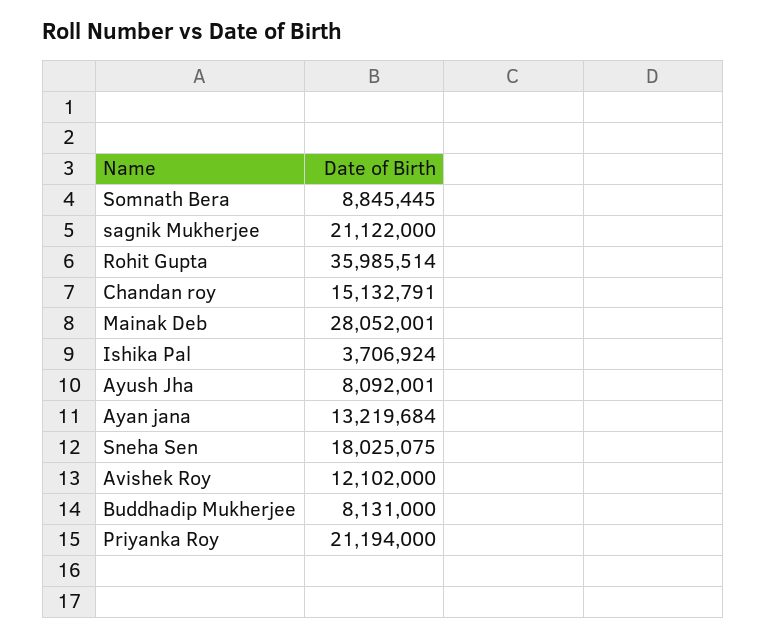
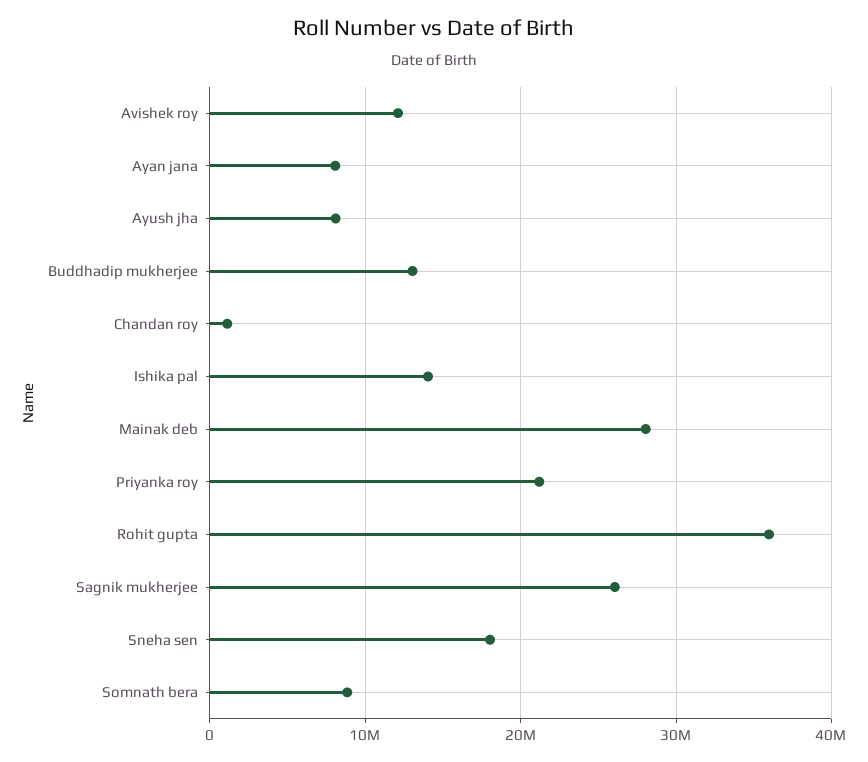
sagnik Mukherjee: 21122000 -> 26000000
Chandan roy: 15132791 -> 1000000
Ishika Pal: 3706924 -> 14000000
Ayan jana: 13219684 -> 8000000
Buddhadip Mukherjee: 8131000 -> 13000000

